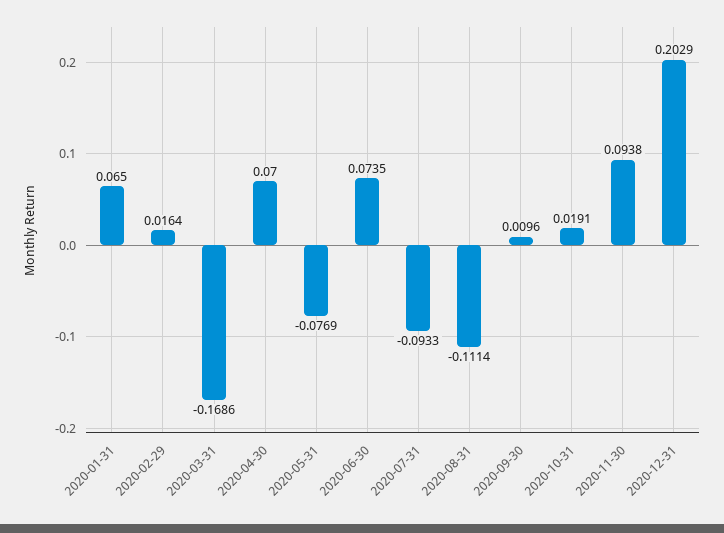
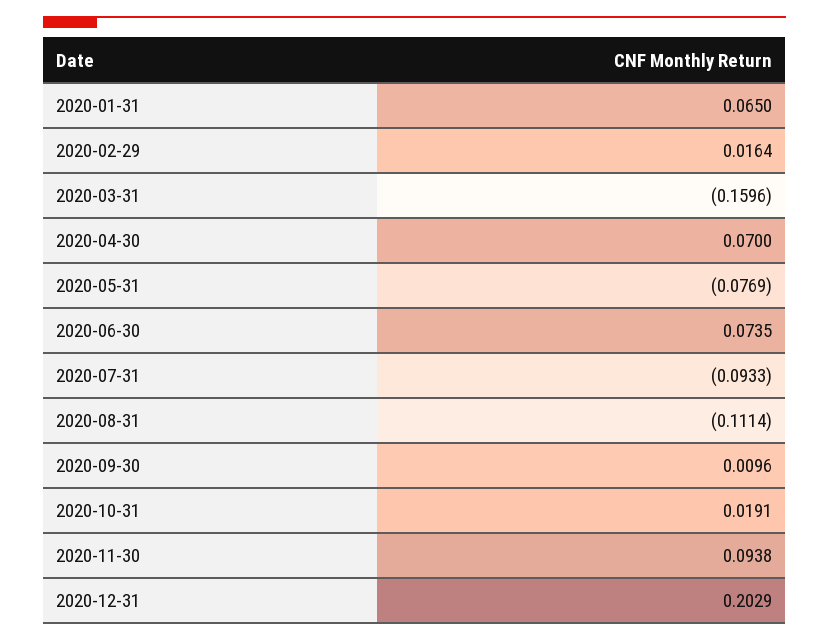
2020-03-31: -0.1686 -> -0.1596

